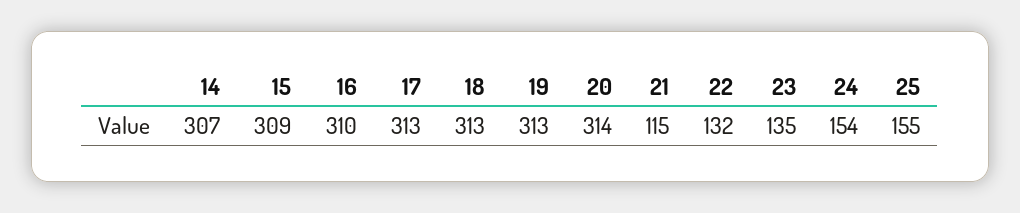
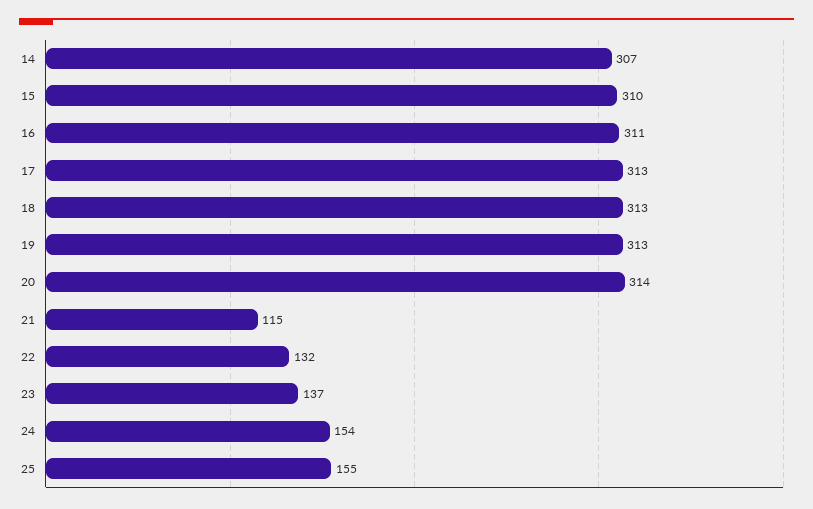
15: 309 -> 310
16: 310 -> 311
23: 135 -> 137

